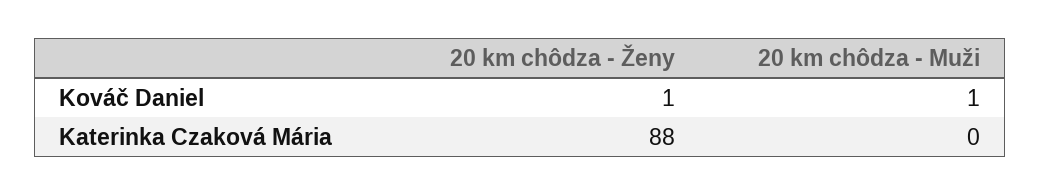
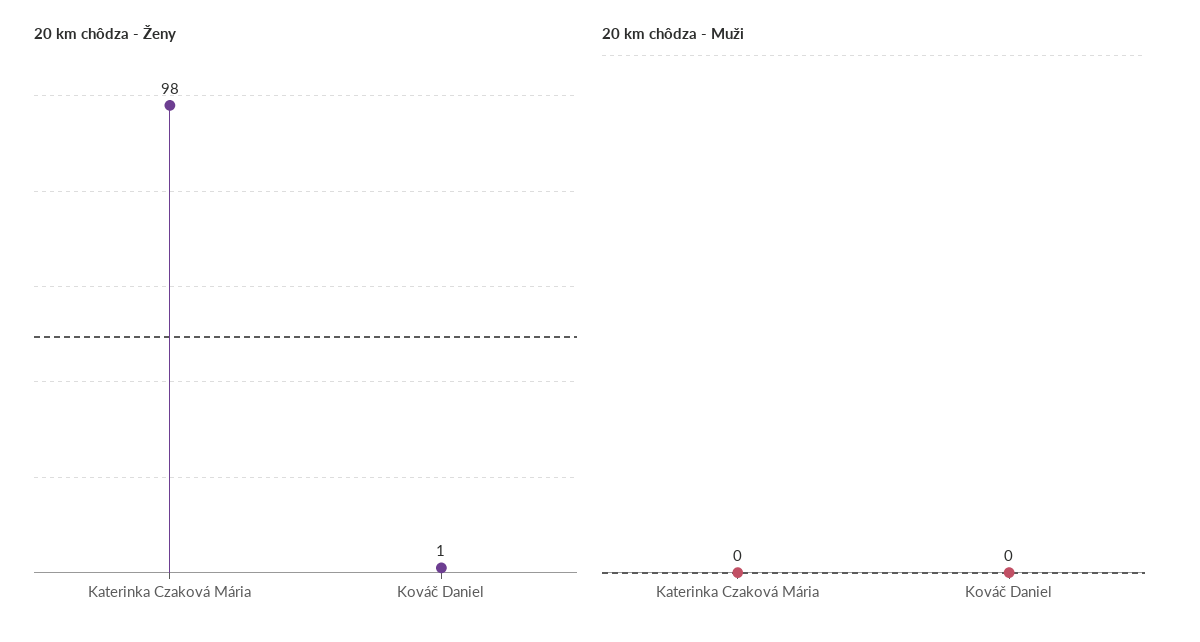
20 km chôdza - Muži, Kováč Daniel: 1 -> 0
20 km chôdza - Ženy, Katerinka Czaková Mária: 88 -> 98

